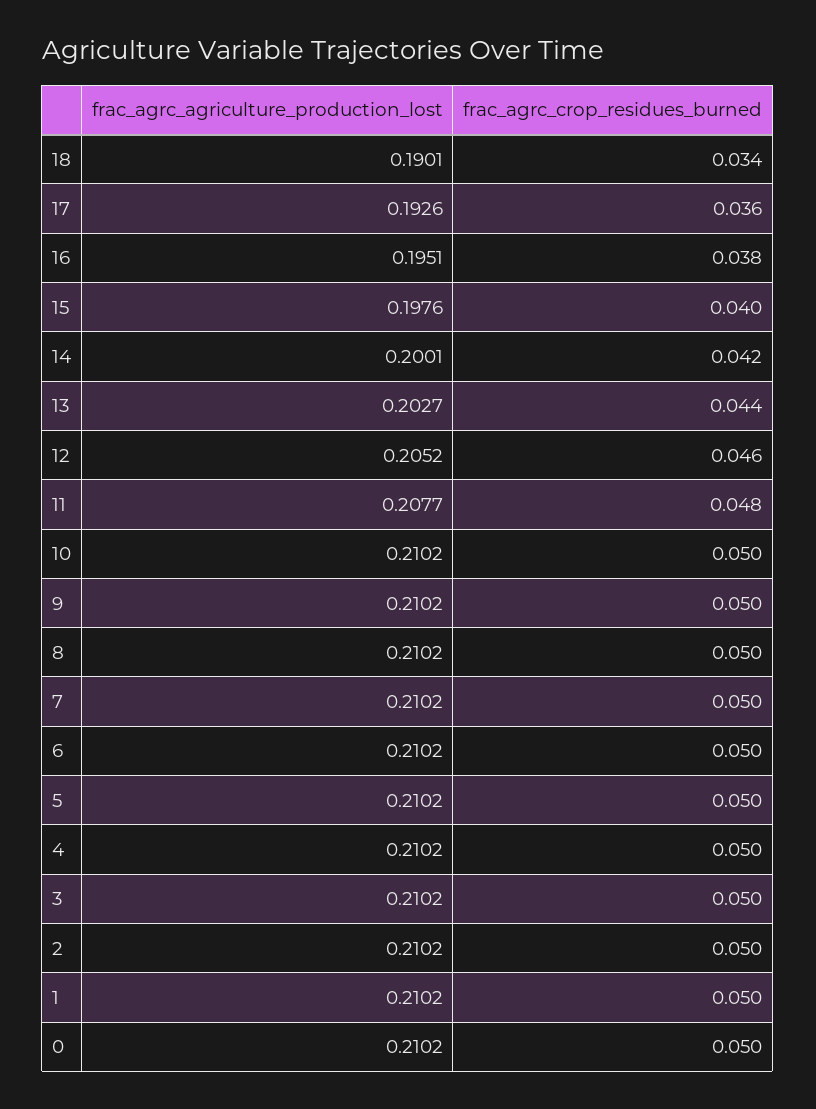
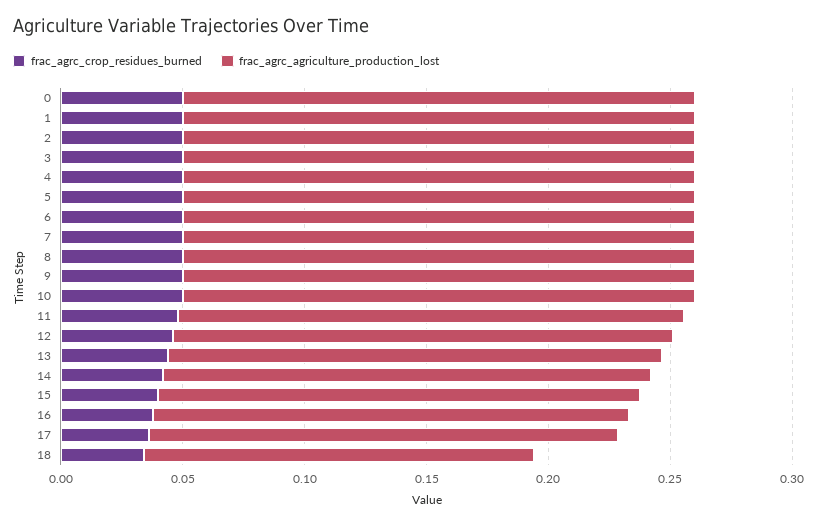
frac_agrc_agriculture_production_lost, 18: 0.1901 -> 0.16

